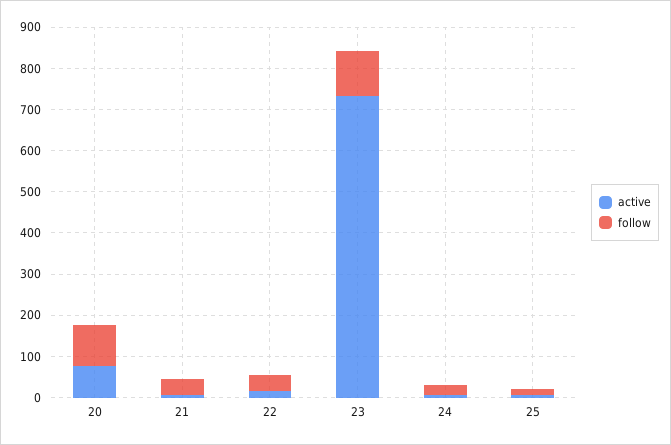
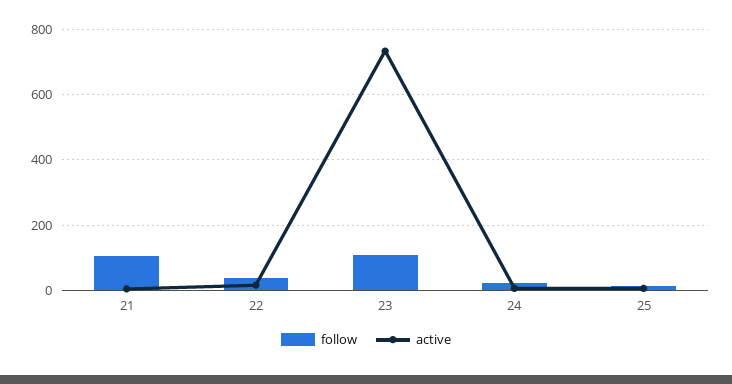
active, 20: 80 -> none
follow, 20: 100 -> none
follow, 21: 40 -> 100

